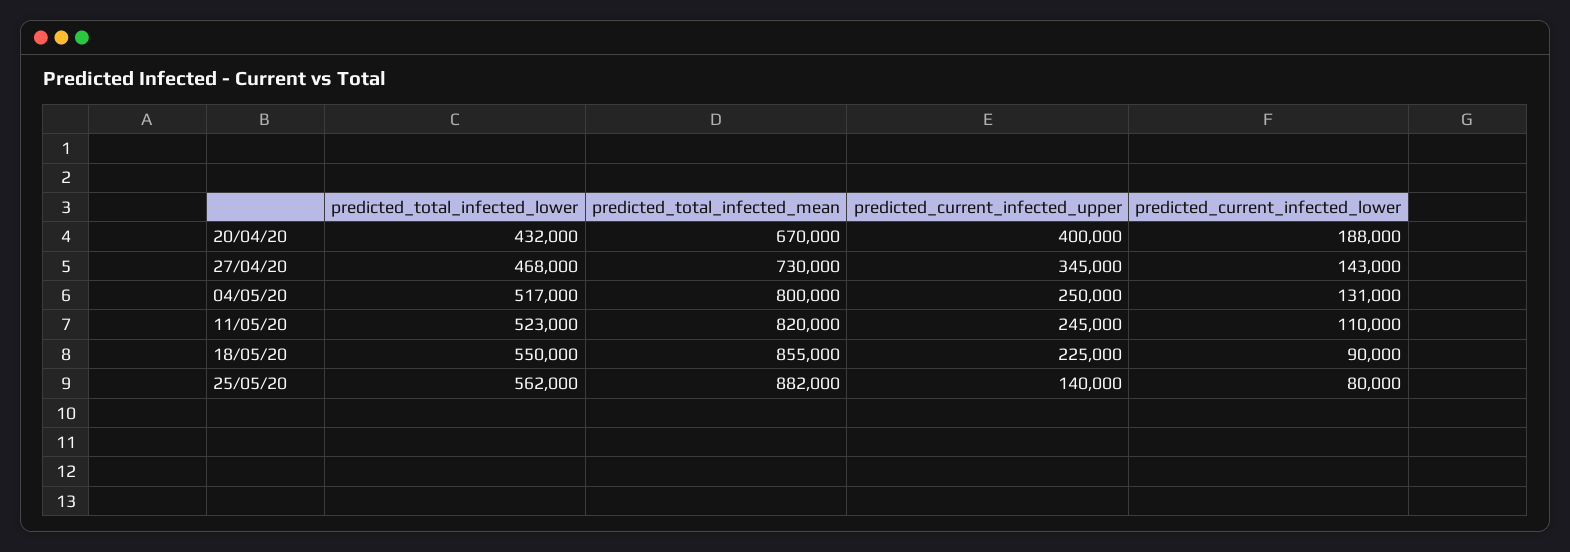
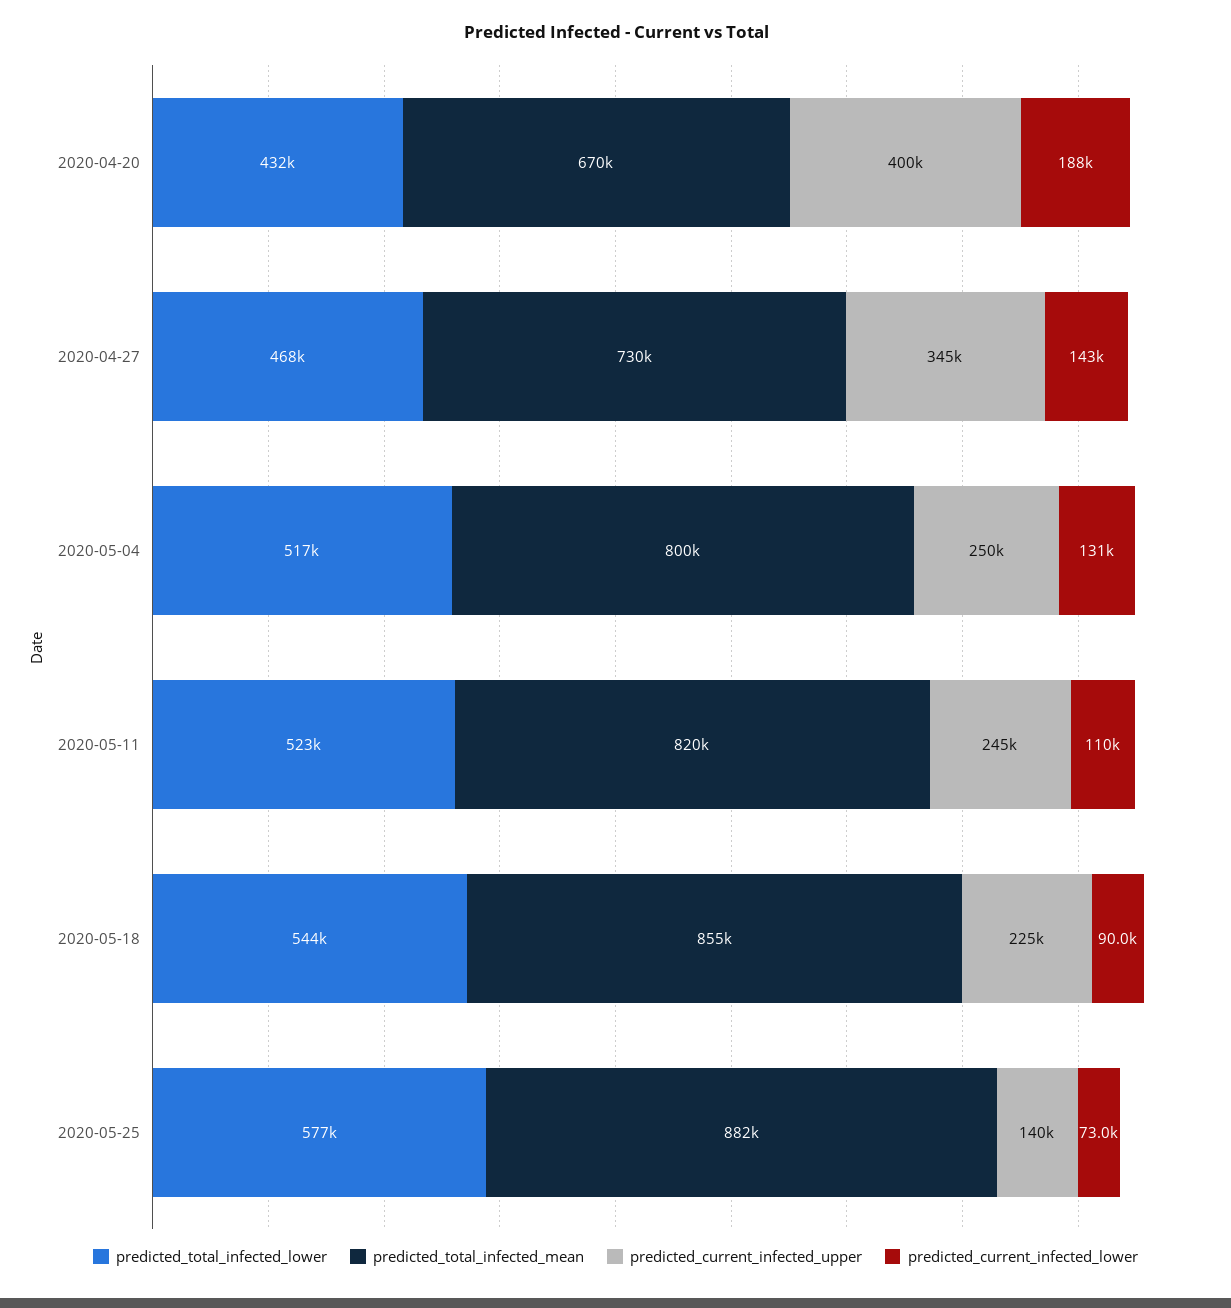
predicted_total_infected_lower, 18/05/20: 550000 -> 544000
predicted_total_infected_lower, 25/05/20: 562000 -> 577000
predicted_current_infected_lower, 25/05/20: 80000 -> 73000

